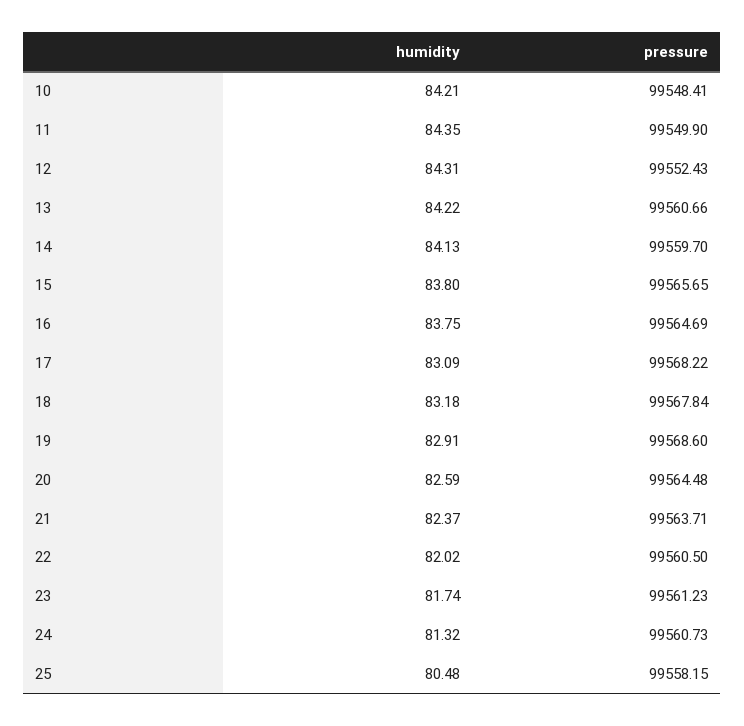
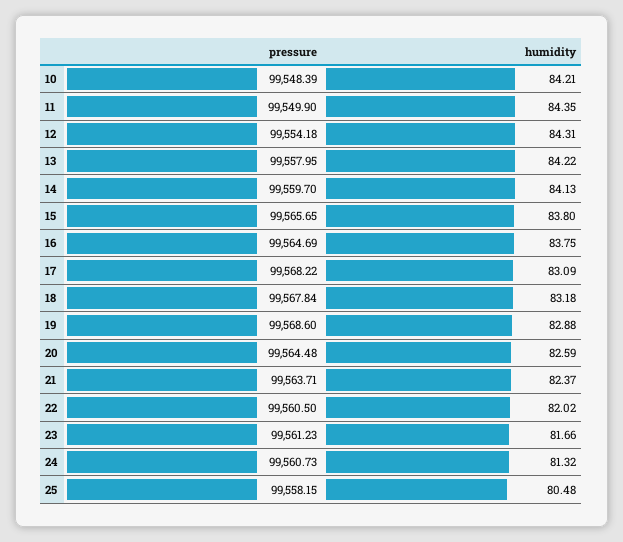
pressure, 10: 99548.41 -> 99548.39
pressure, 12: 99552.43 -> 99554.18
pressure, 13: 99560.66 -> 99557.95
humidity, 19: 82.91 -> 82.88
humidity, 23: 81.74 -> 81.66

